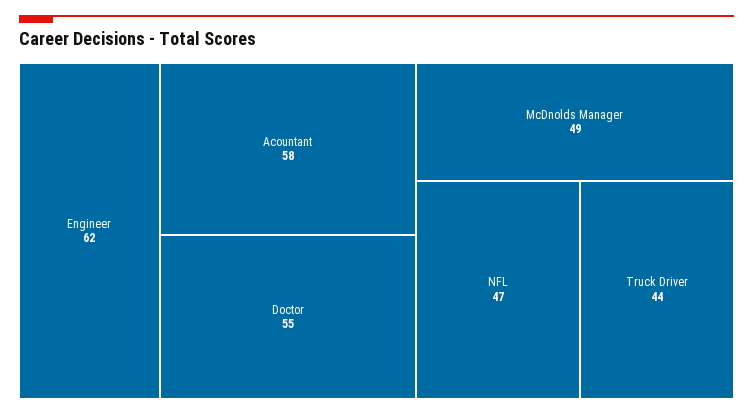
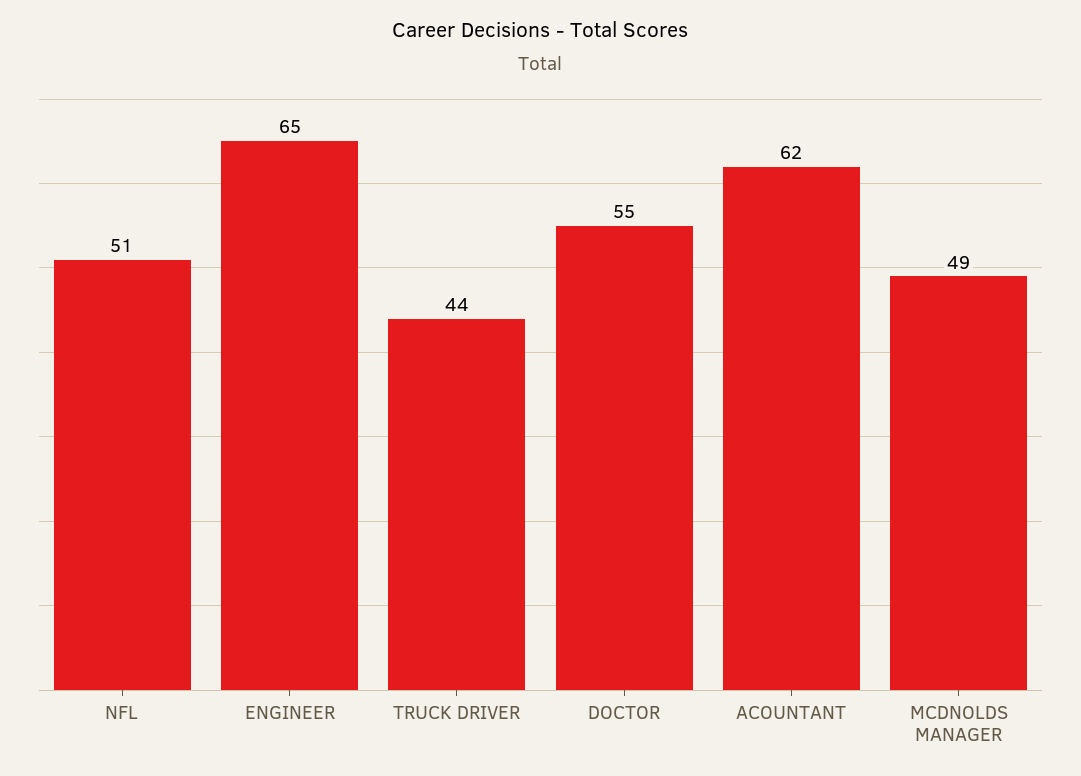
Engineer: 62 -> 65
Acountant: 58 -> 62
NFL: 47 -> 51

